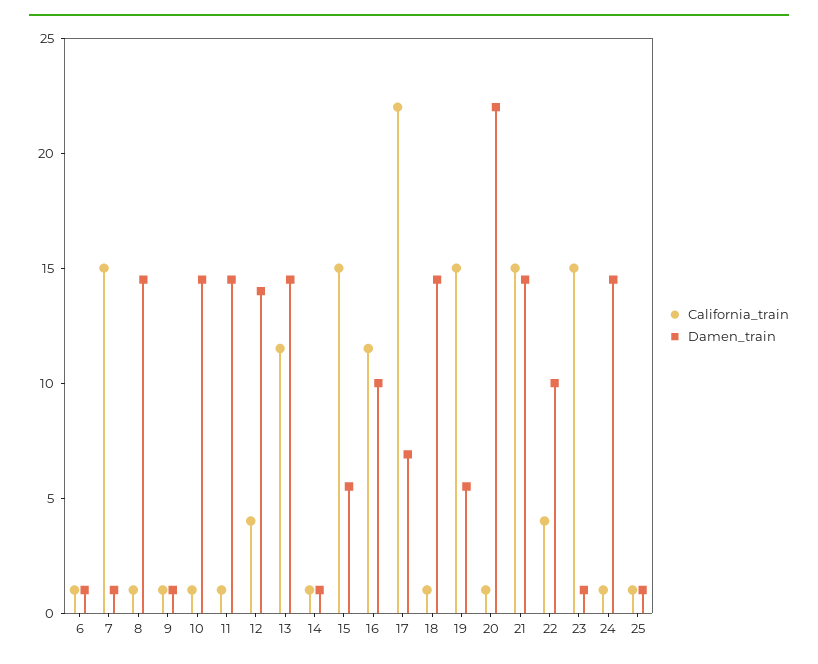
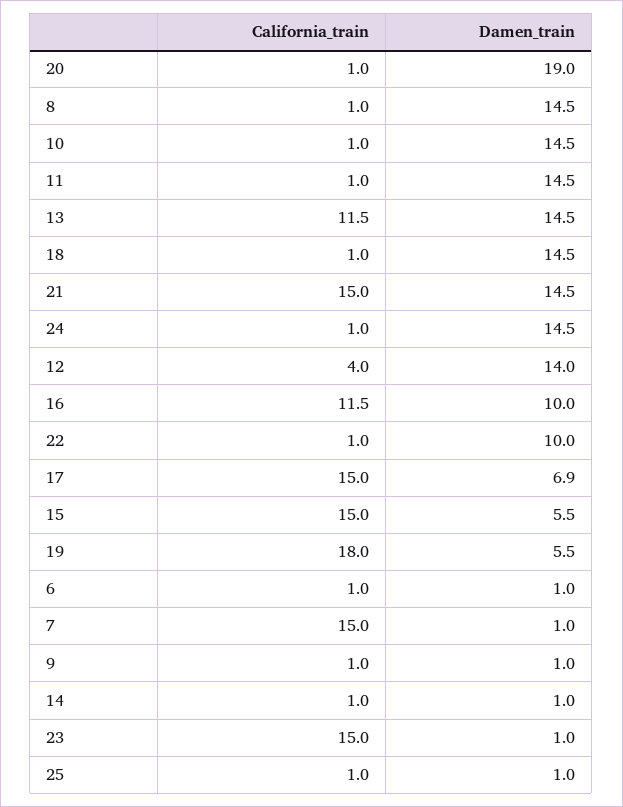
California_train, 17: 22 -> 15
California_train, 19: 15 -> 18
Damen_train, 20: 22 -> 19
California_train, 22: 4 -> 1

